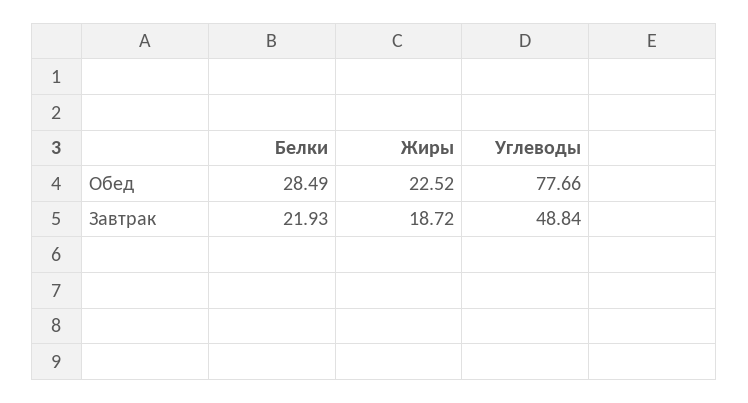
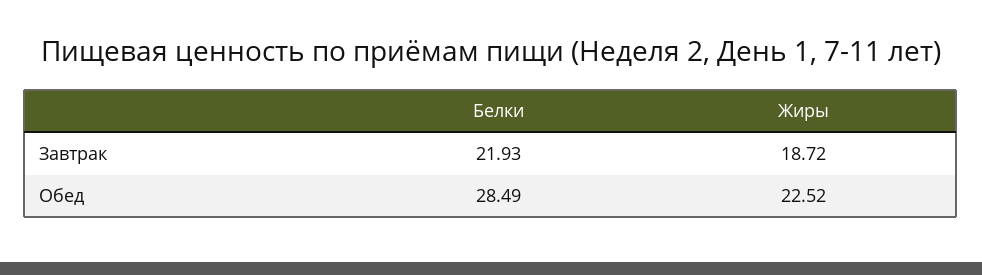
Углеводы, Обед: 77.66 -> none
Углеводы, Завтрак: 48.84 -> none

